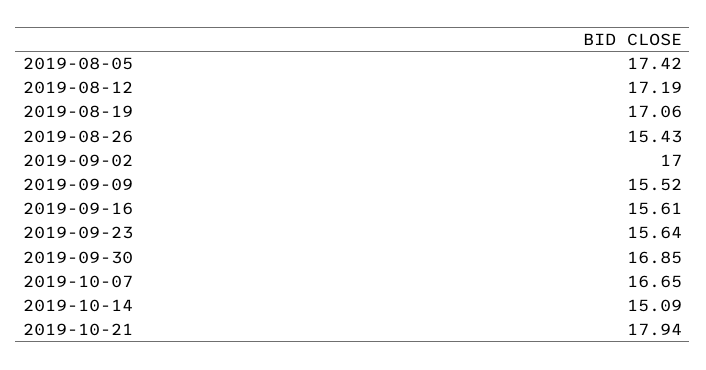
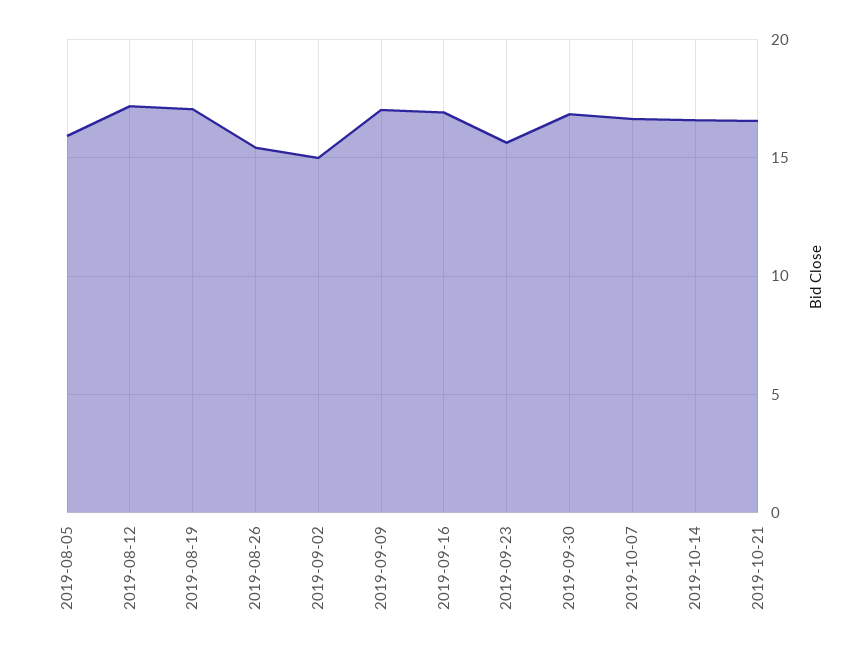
2019-08-05: 17.42 -> 16
2019-09-02: 17 -> 15
2019-09-09: 15.52 -> 17
2019-09-16: 15.61 -> 17
2019-10-14: 15.09 -> 16.5
2019-10-21: 17.94 -> 16.5

